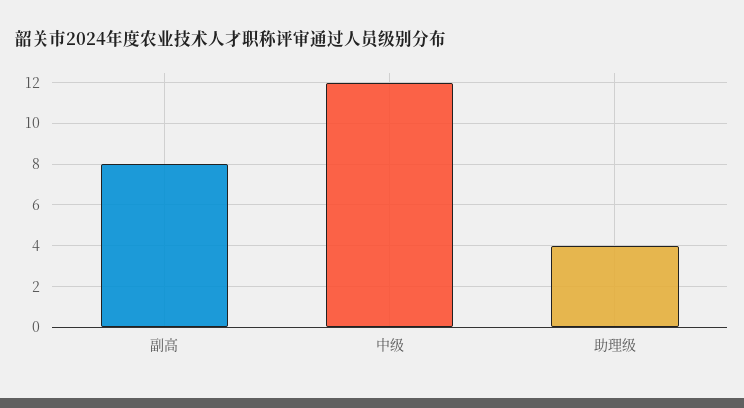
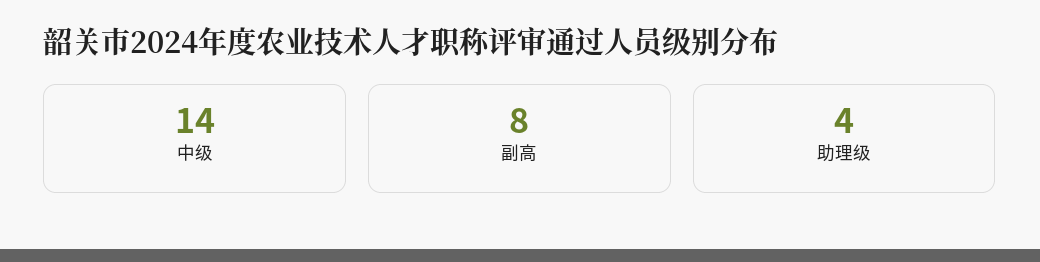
中级: 12 -> 14

